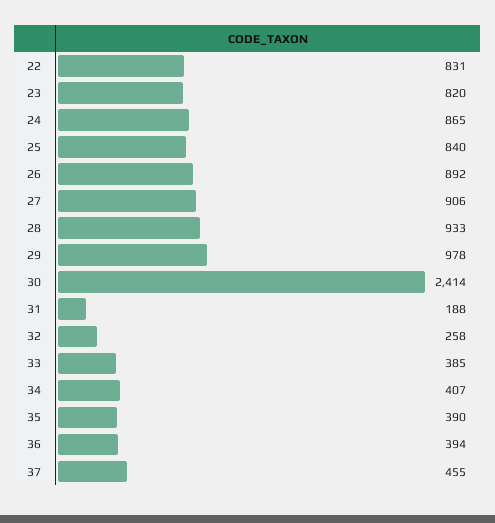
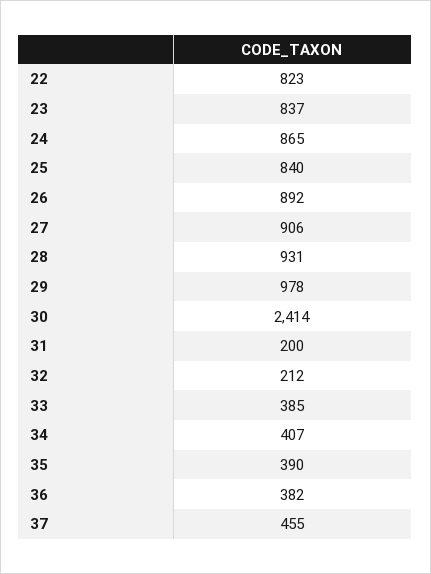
22: 831 -> 823
23: 820 -> 837
28: 933 -> 931
31: 188 -> 200
32: 258 -> 212
36: 394 -> 382

